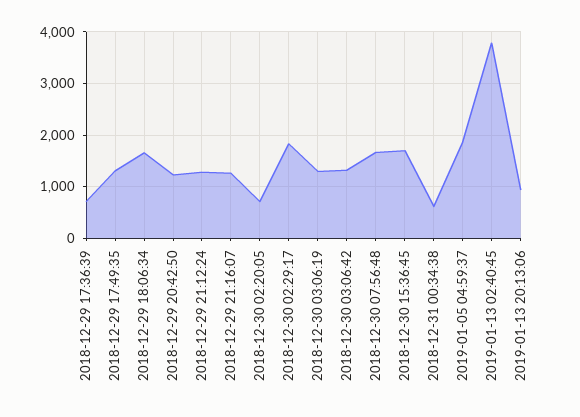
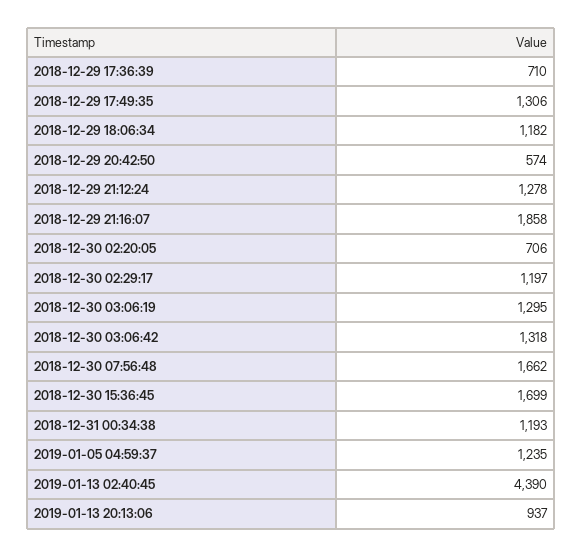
2018-12-29 18:06:34: 1600 -> 1182
2018-12-29 20:42:50: 1200 -> 574
2018-12-29 21:16:07: 1200 -> 1858
2018-12-30 02:29:17: 1800 -> 1197
2018-12-31 00:34:38: 600 -> 1193
2019-01-05 04:59:37: 1800 -> 1235
2019-01-13 02:40:45: 3800 -> 4390

